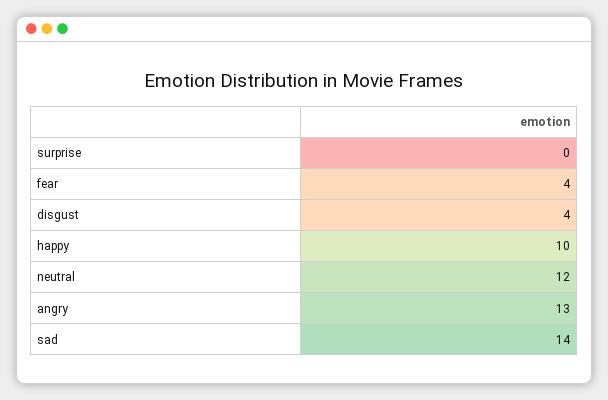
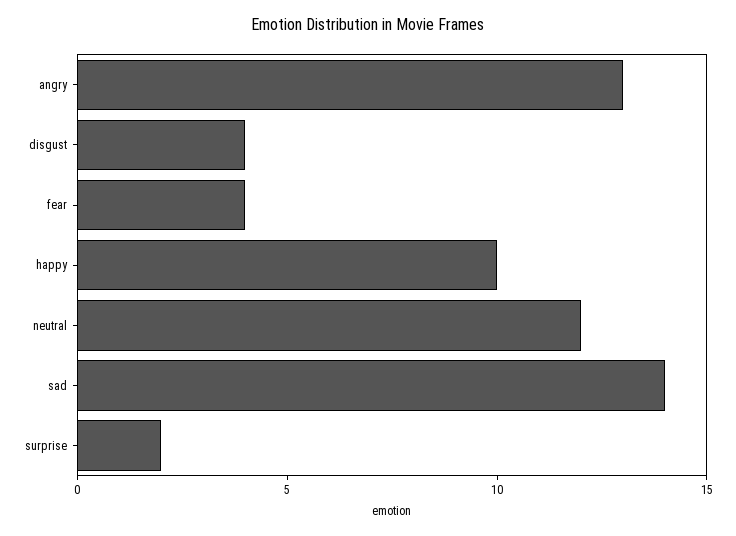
surprise: 0 -> 2

